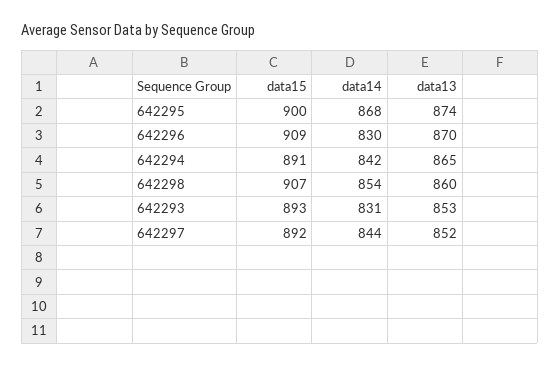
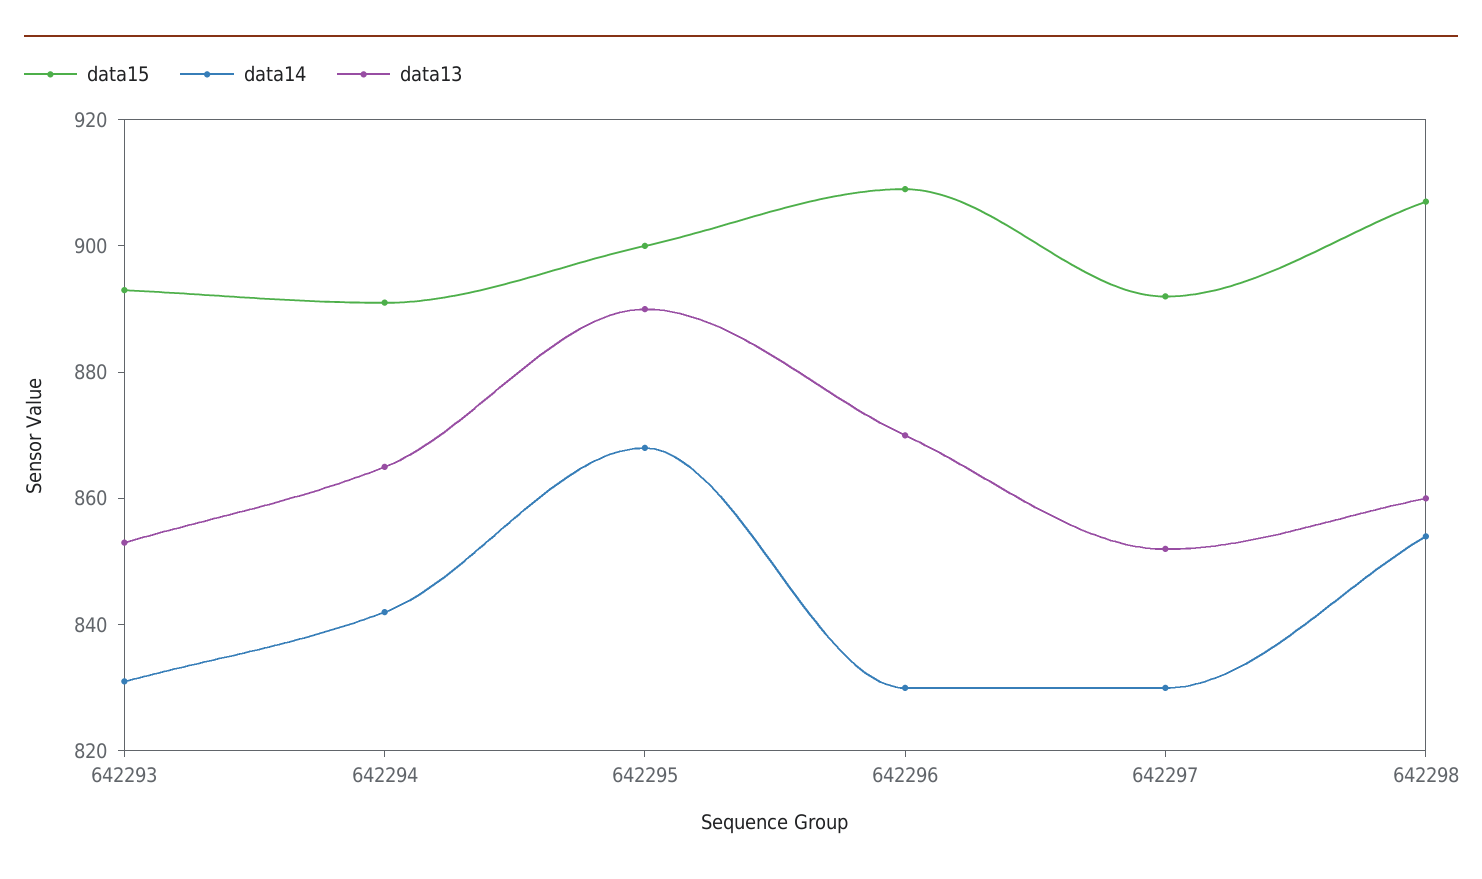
data13, 642295: 874 -> 890
data14, 642297: 844 -> 830

